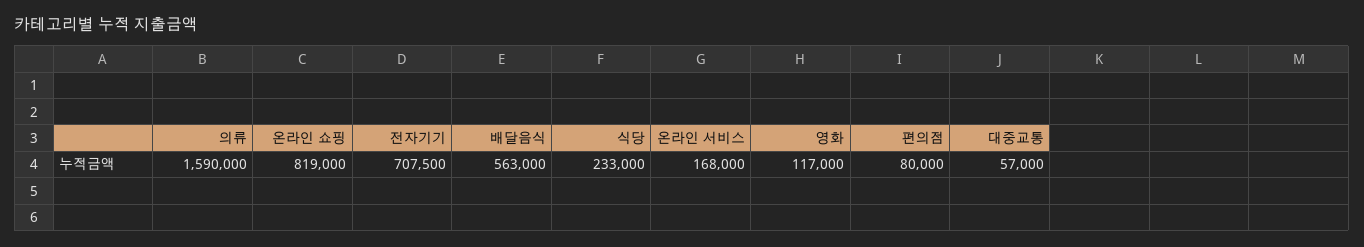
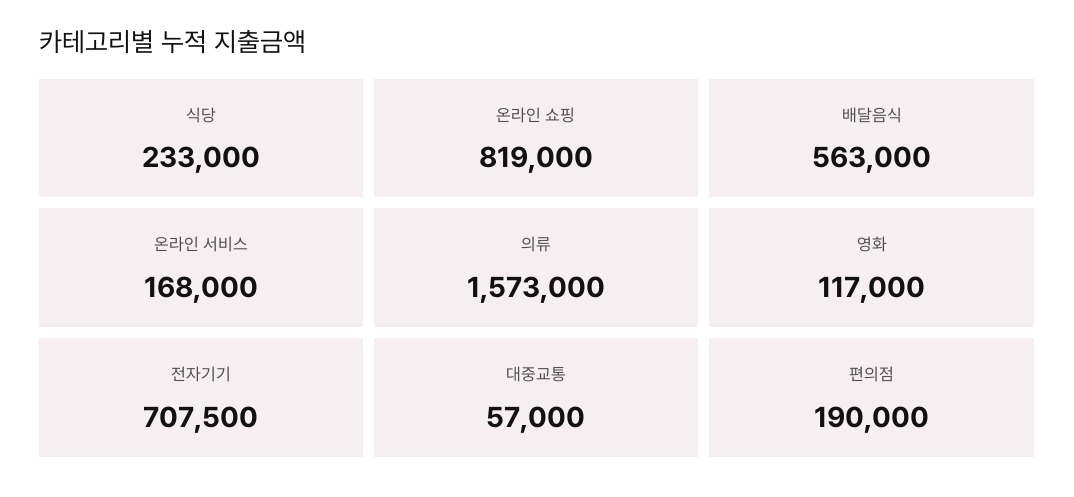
의류: 1590000 -> 1573000
편의점: 80000 -> 190000

